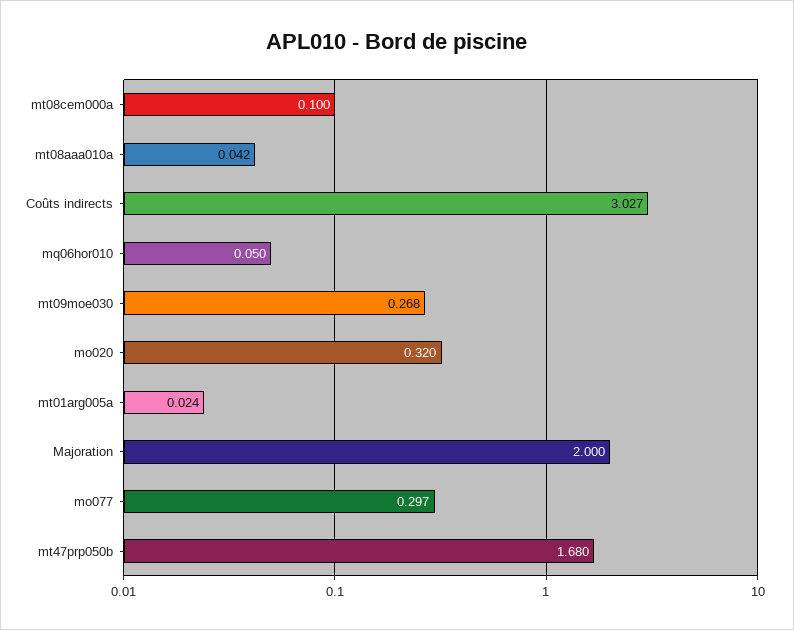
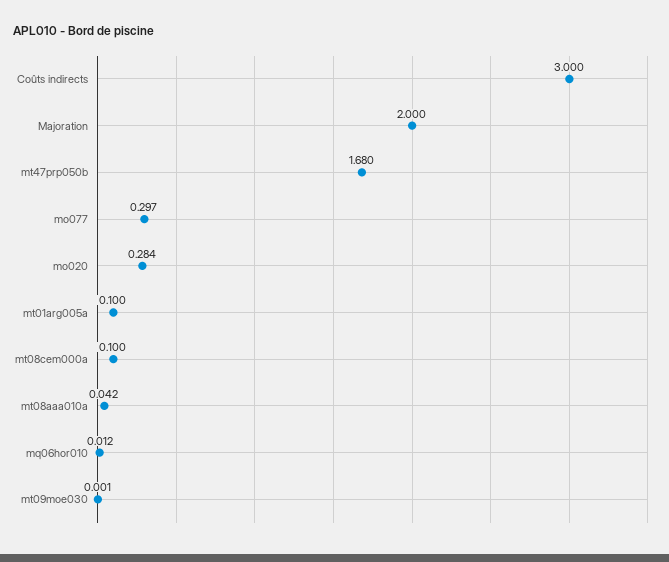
Coûts indirects: 3.027 -> 3
mq06hor010: 0.05 -> 0.012
mt09moe030: 0.268 -> 0.001
mo020: 0.32 -> 0.284
mt01arg005a: 0.024 -> 0.1

